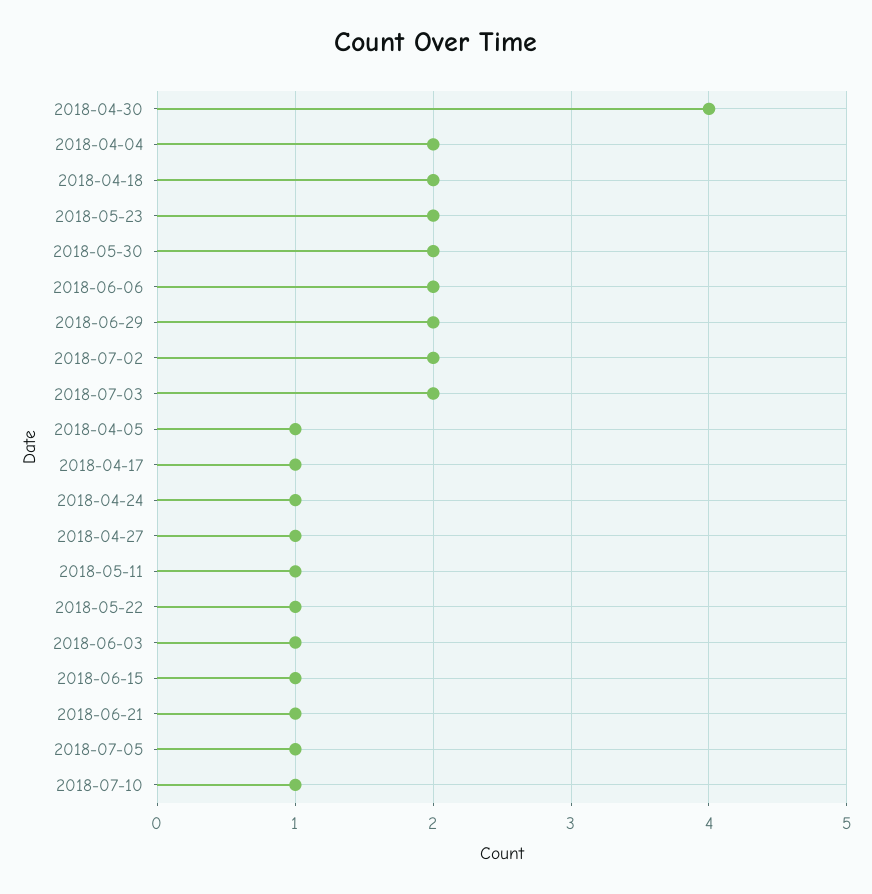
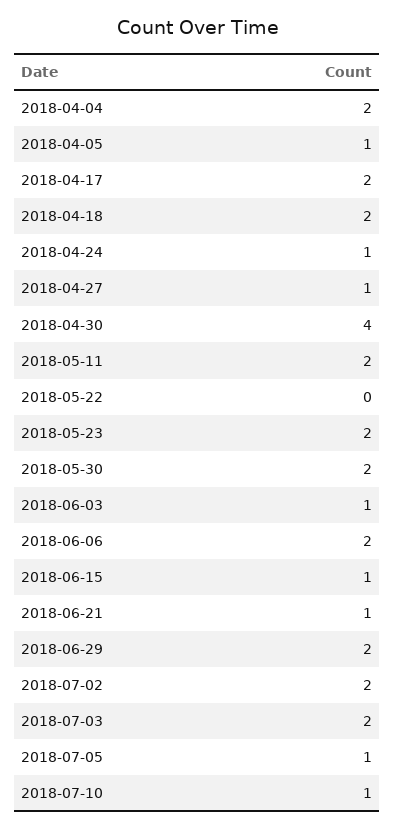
2018-04-17: 1 -> 2
2018-05-11: 1 -> 2
2018-05-22: 1 -> 0

